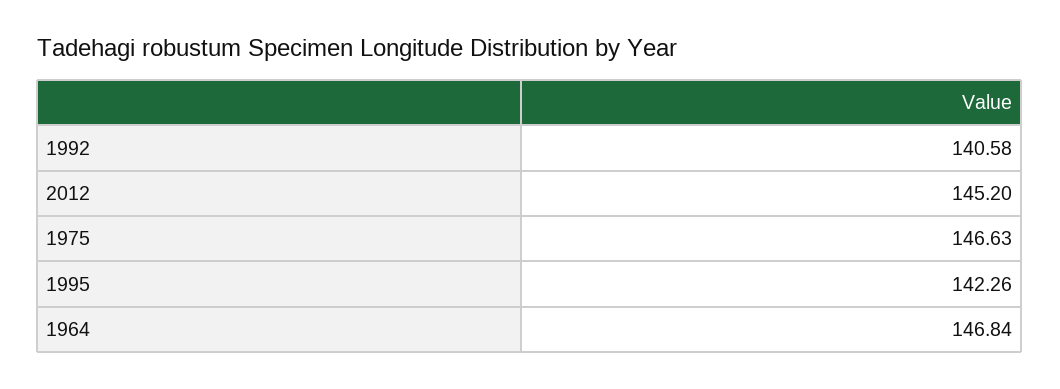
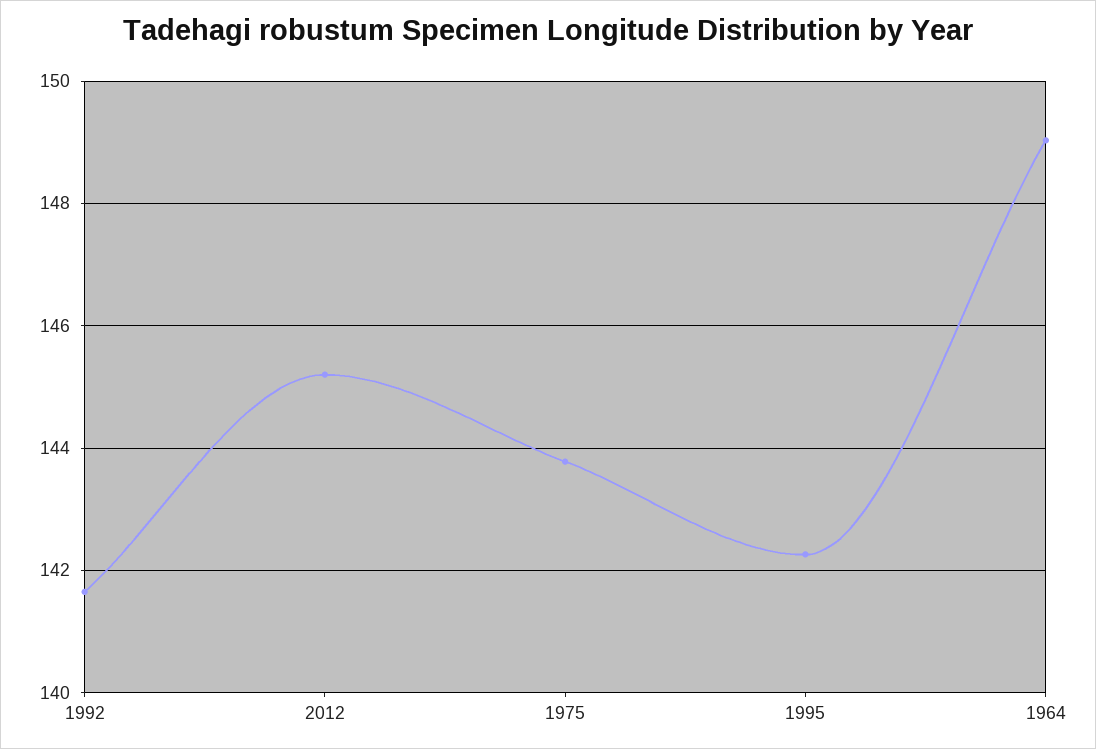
1992: 140.58 -> 141.6
1975: 146.63 -> 143.8
1964: 146.84 -> 149

